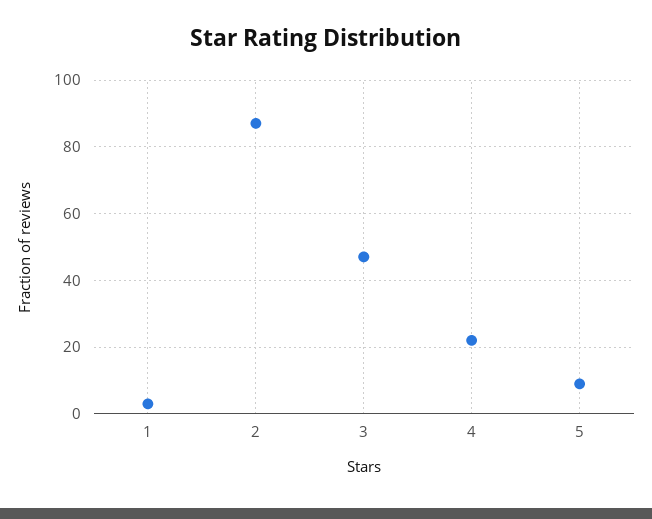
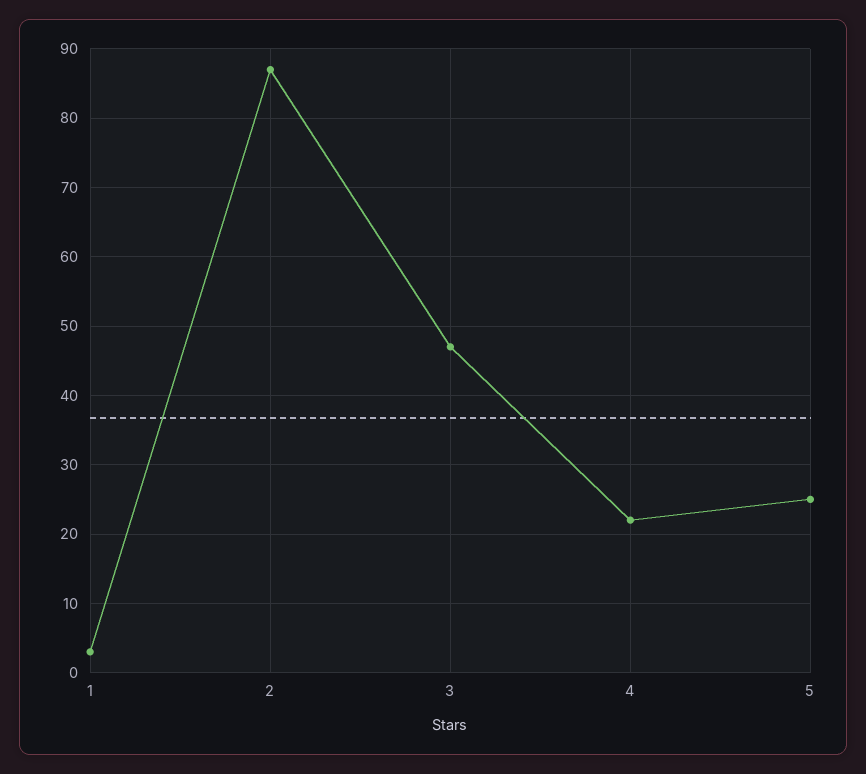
5: 10 -> 25

